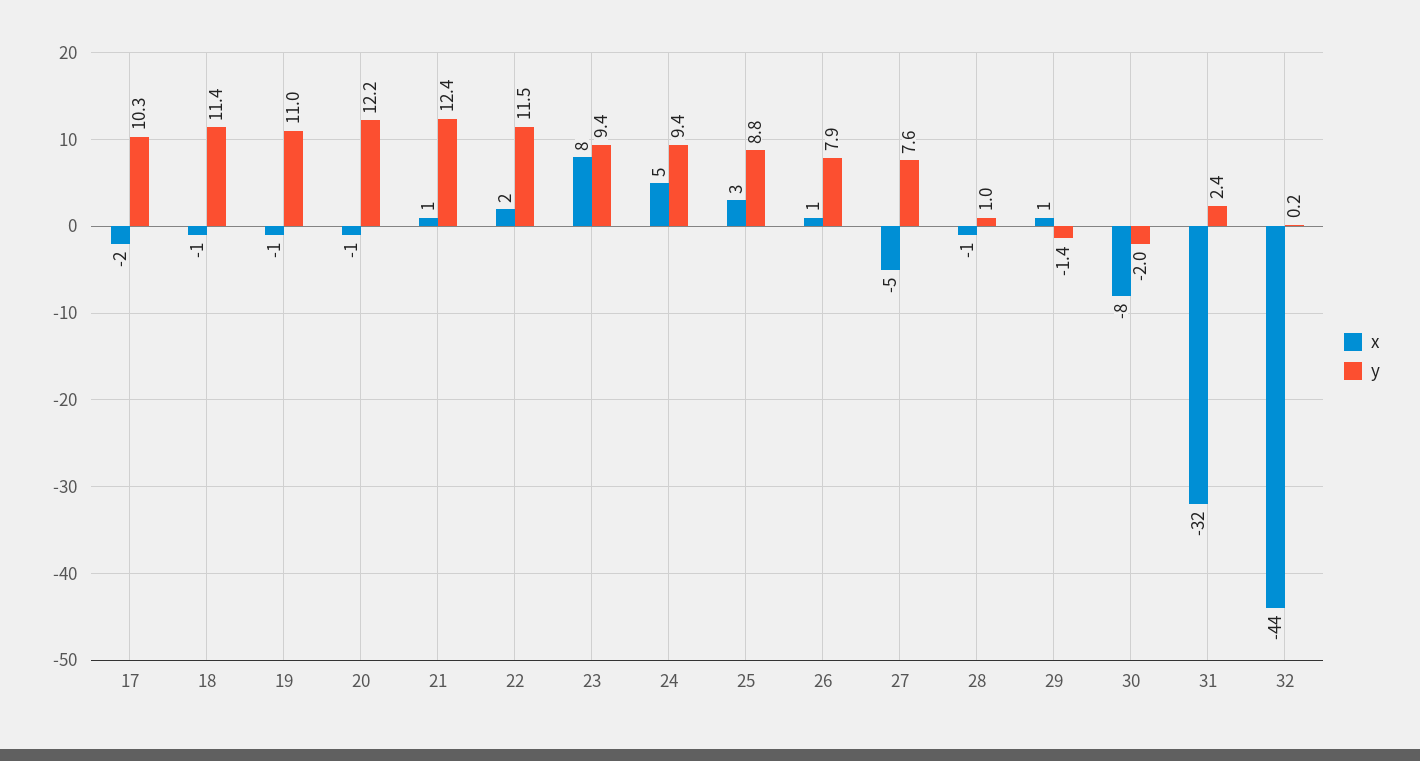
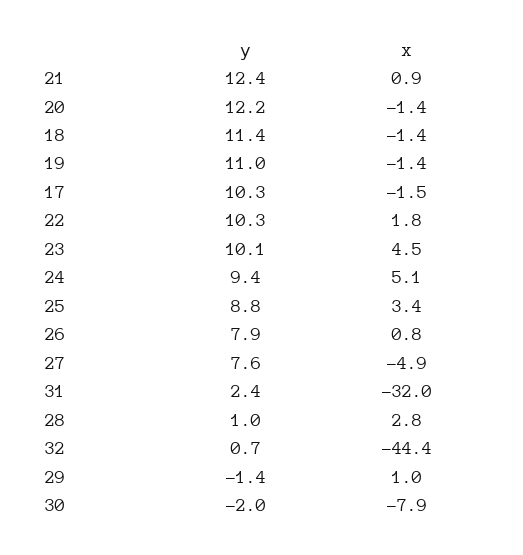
y, 22: 11.5 -> 10.3
x, 23: 8 -> 4.5
y, 23: 9.4 -> 10.1
x, 28: -1 -> 2.8
y, 32: 0.2 -> 0.7

